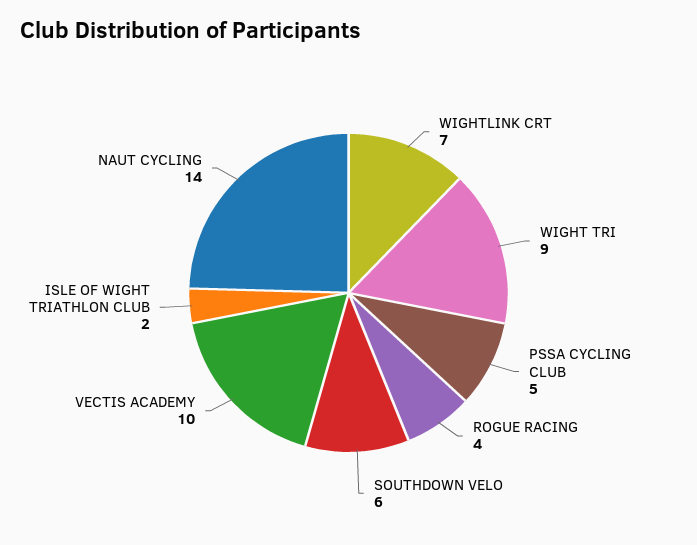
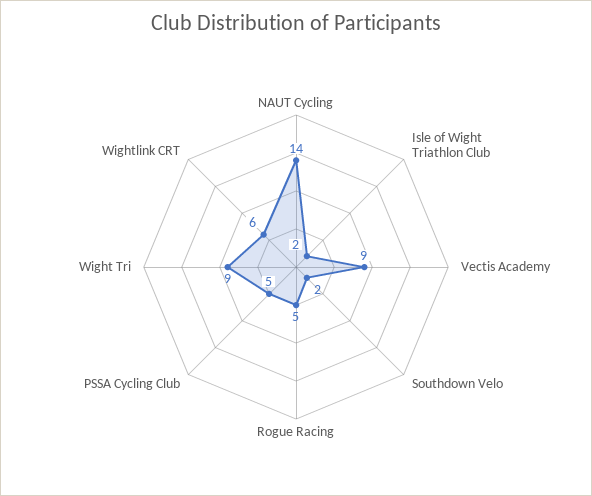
WIGHTLINK CRT: 7 -> 6
ROGUE RACING: 4 -> 5
SOUTHDOWN VELO: 6 -> 2
VECTIS ACADEMY: 10 -> 9

